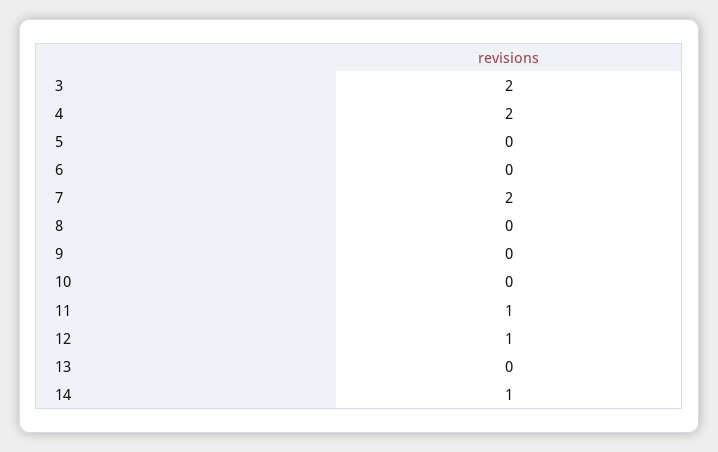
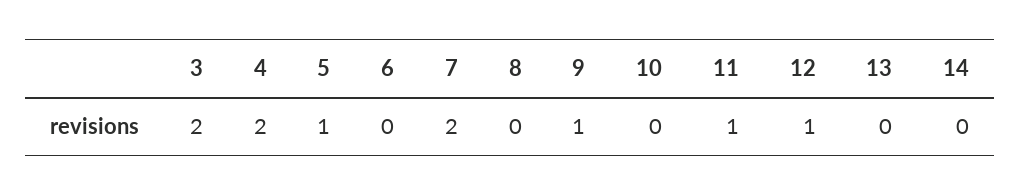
5: 0 -> 1
9: 0 -> 1
14: 1 -> 0

